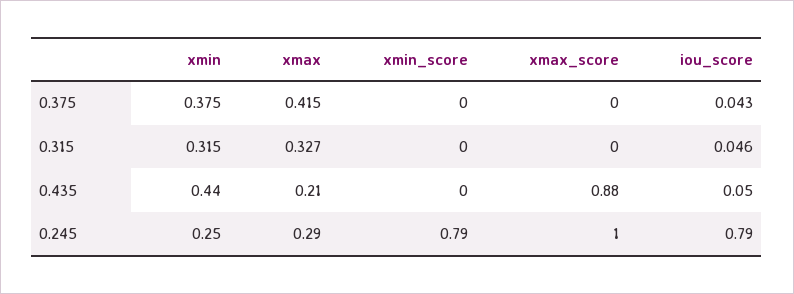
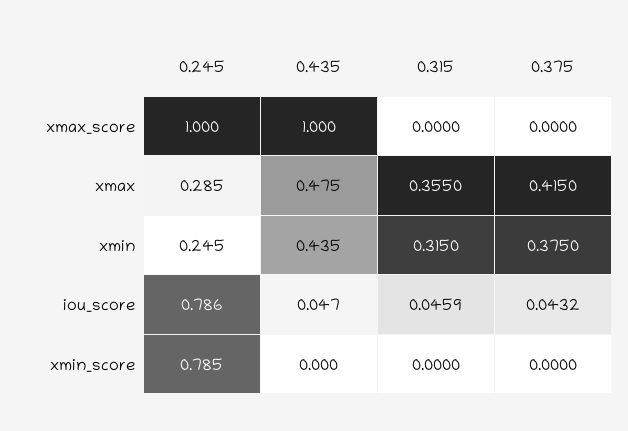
xmax, 0.315: 0.327 -> 0.355
xmax, 0.435: 0.21 -> 0.475
xmax_score, 0.435: 0.88 -> 1

